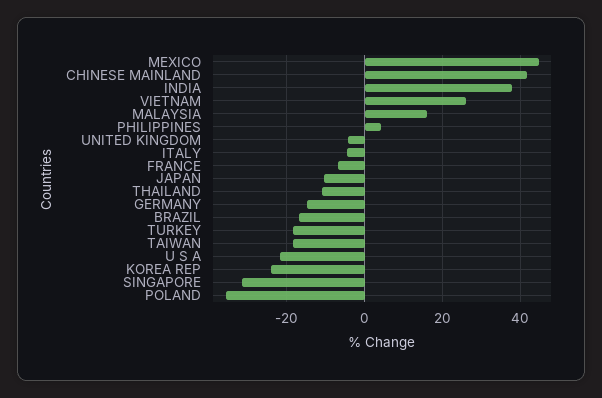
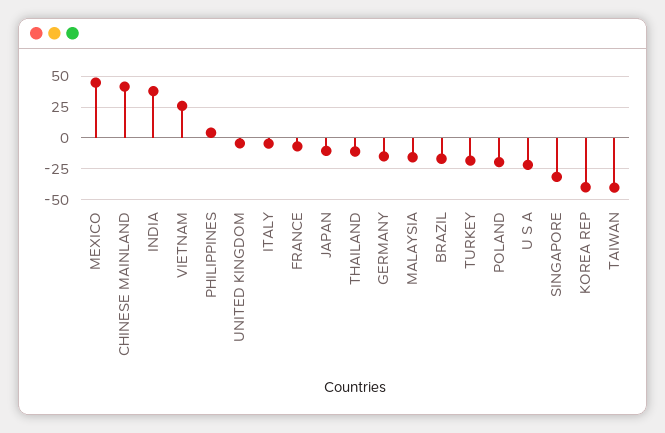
MALAYSIA: 16 -> -15
TAIWAN: -18 -> -40
KOREA REP: -24 -> -40
POLAND: -36 -> -20

